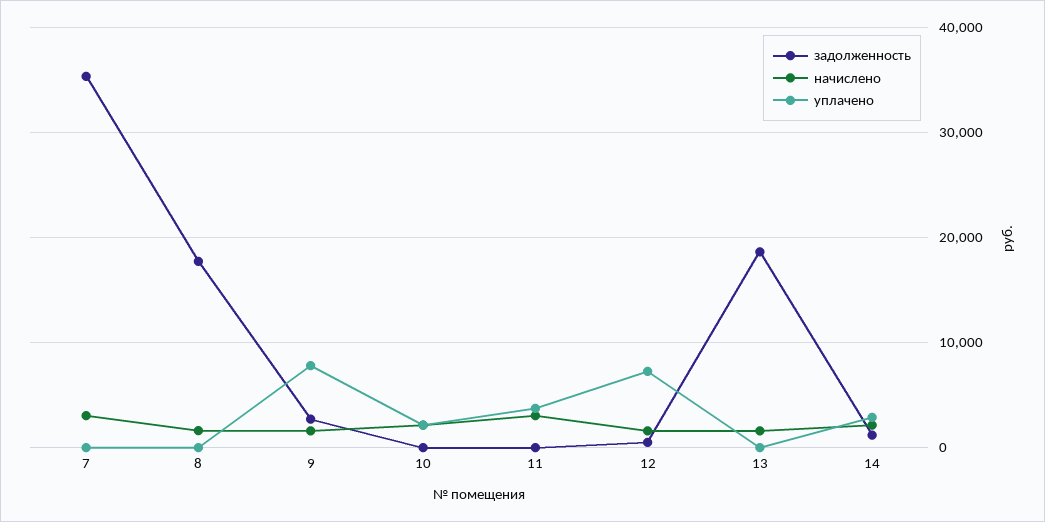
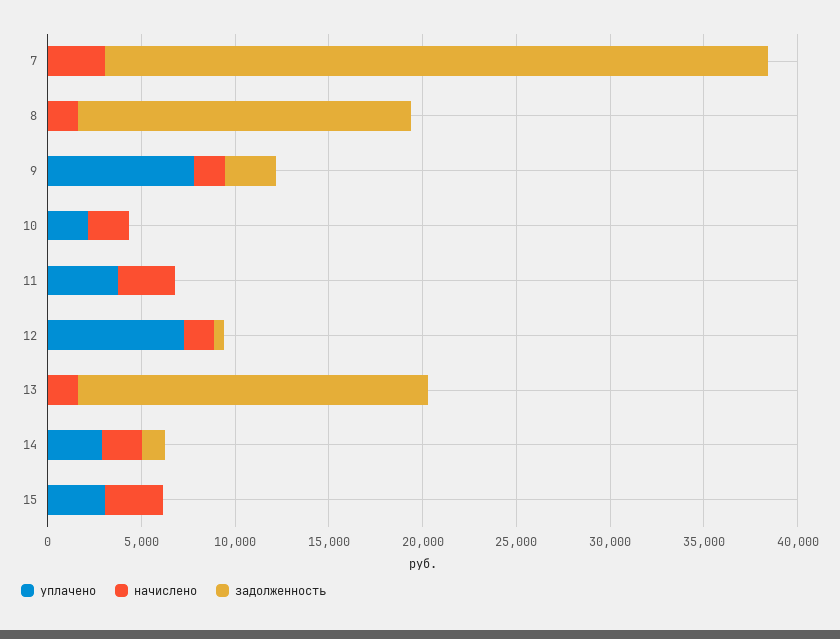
уплачено, 15: none -> 3000
начислено, 15: none -> 3000
задолженность, 15: none -> 0

